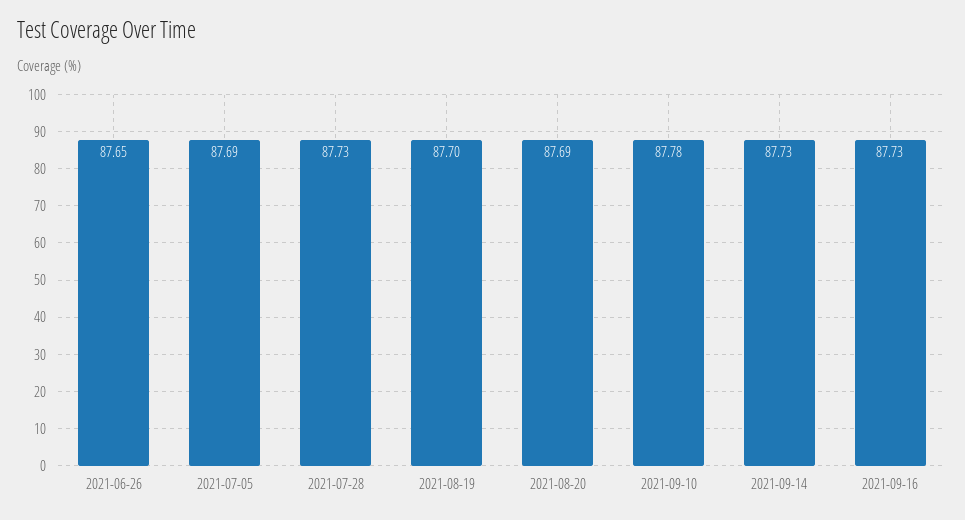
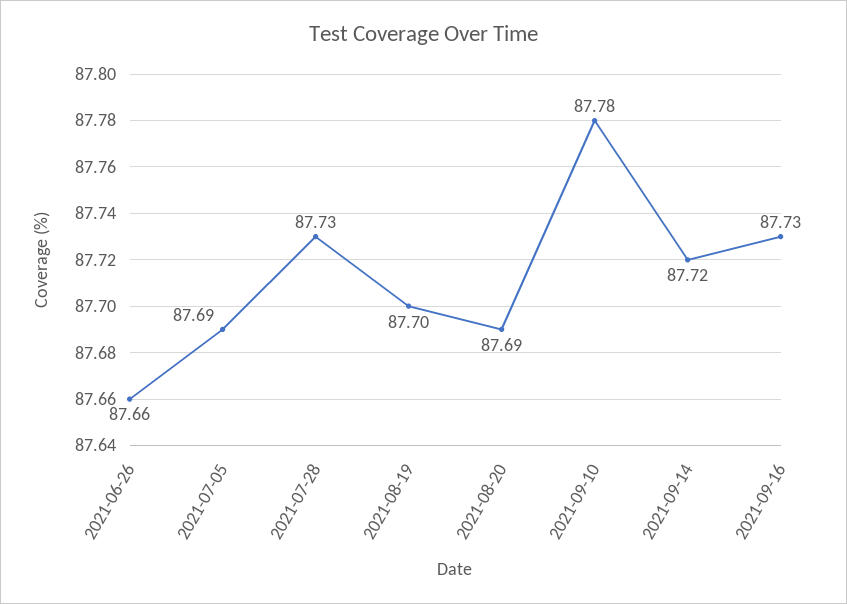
2021-06-26: 87.65 -> 87.66
2021-09-14: 87.73 -> 87.72

